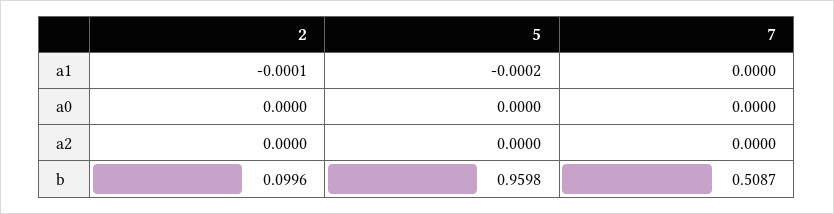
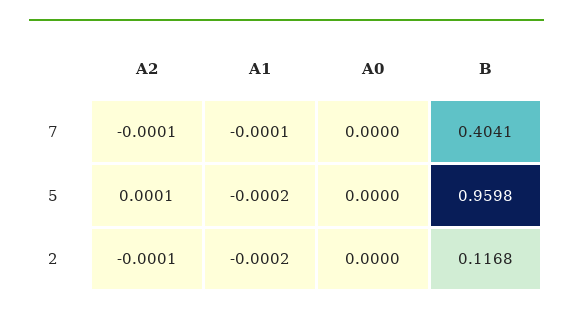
2, a1: -0.0001 -> -0.0002
7, a1: 0 -> -0.0001
2, a2: 0 -> -0.0001
5, a2: 0 -> 0.0001
7, a2: 0 -> -0.0001
2, b: 0.0996 -> 0.1168
7, b: 0.5087 -> 0.4041

